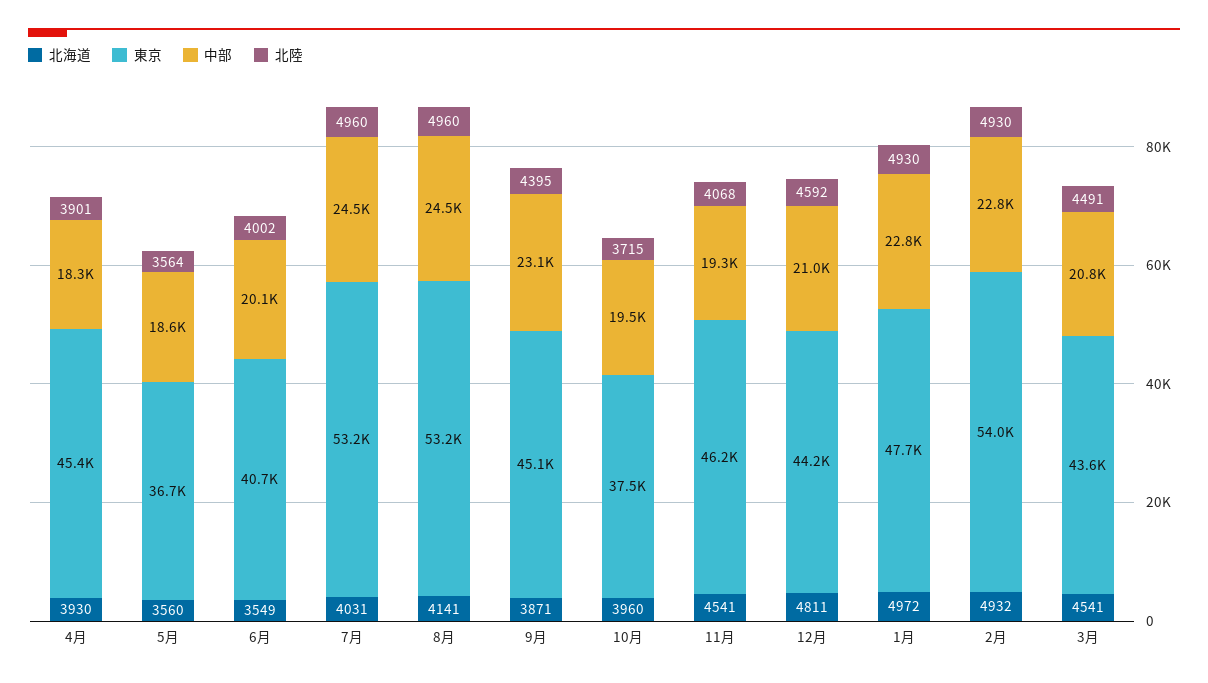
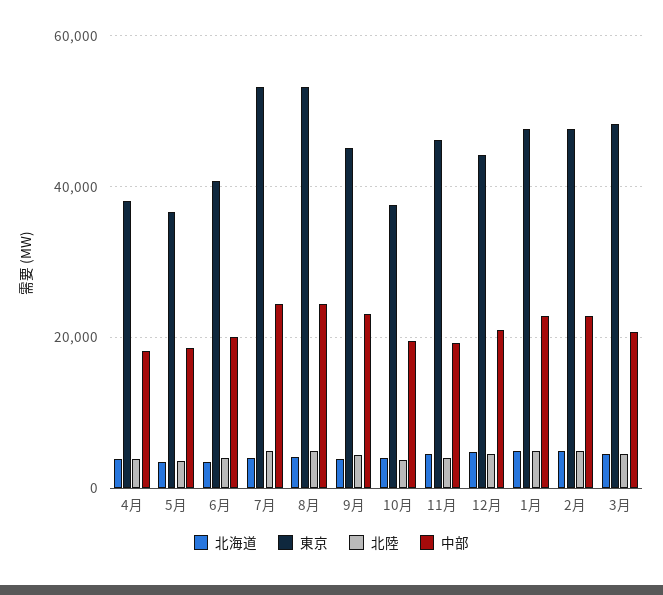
東京, 4月: 45400 -> 38000
東京, 2月: 54000 -> 48000
東京, 3月: 43600 -> 48000

